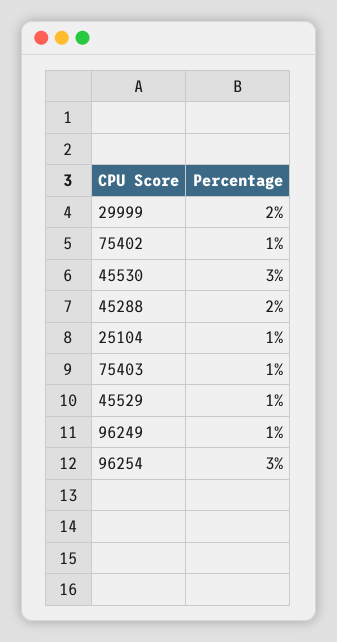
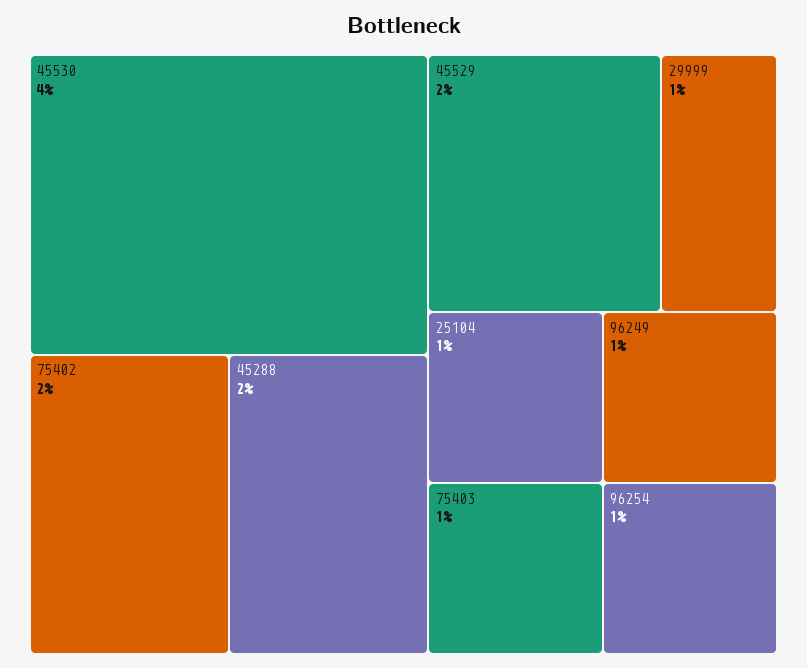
29999: 2 -> 1
75402: 1 -> 2
45530: 3 -> 4
45529: 1 -> 2
96254: 3 -> 1

